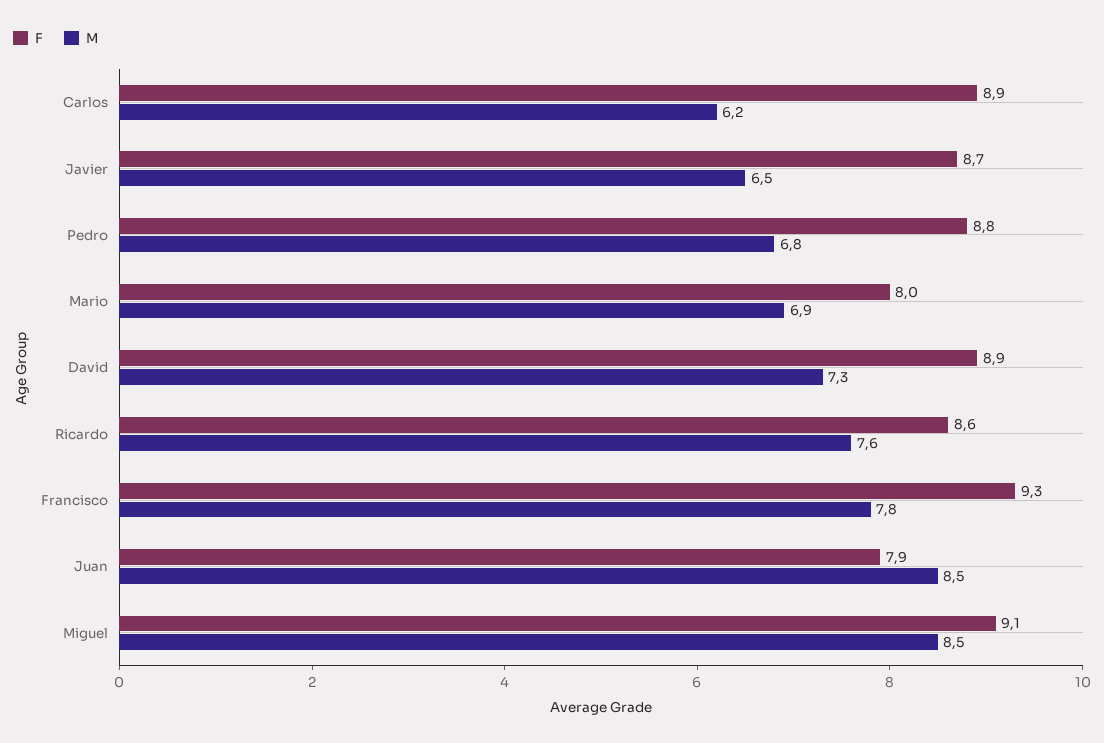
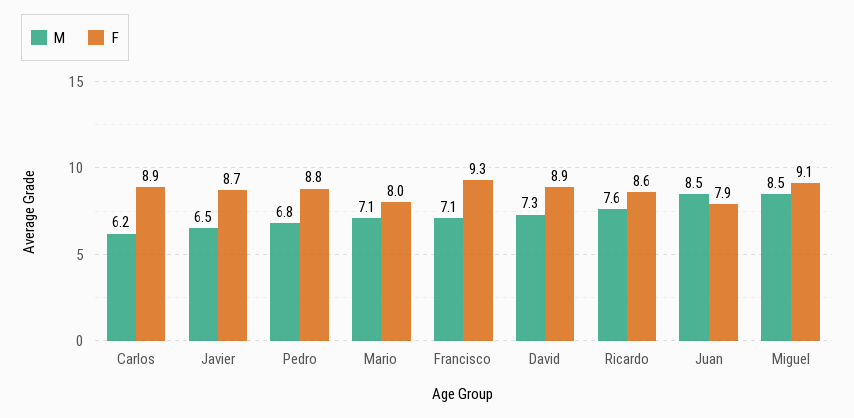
M, Mario: 6.9 -> 7.1
M, Francisco: 7.8 -> 7.1

